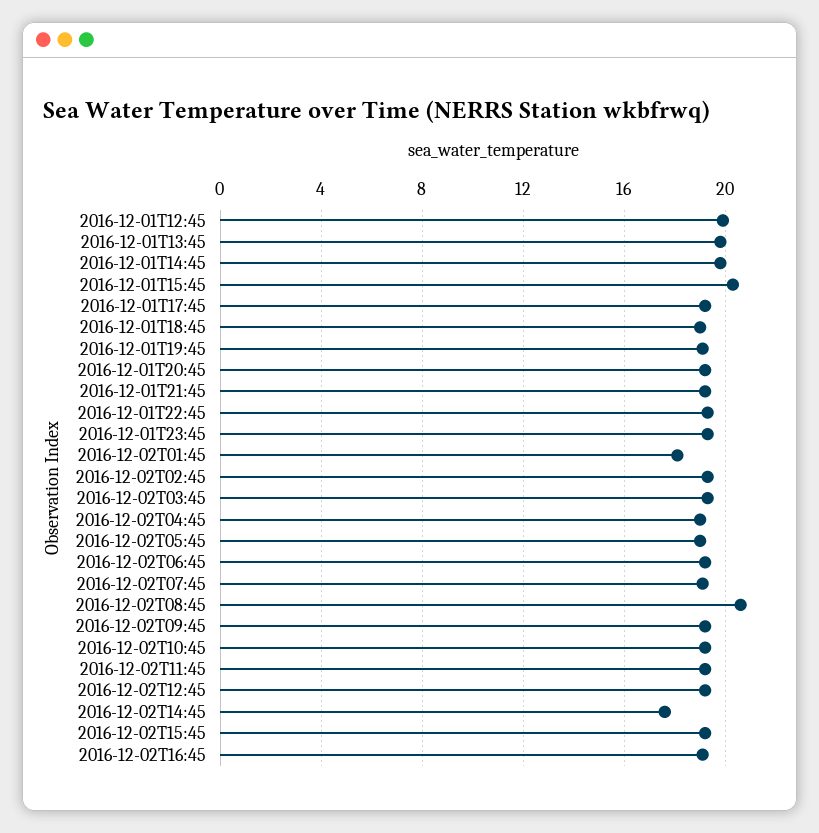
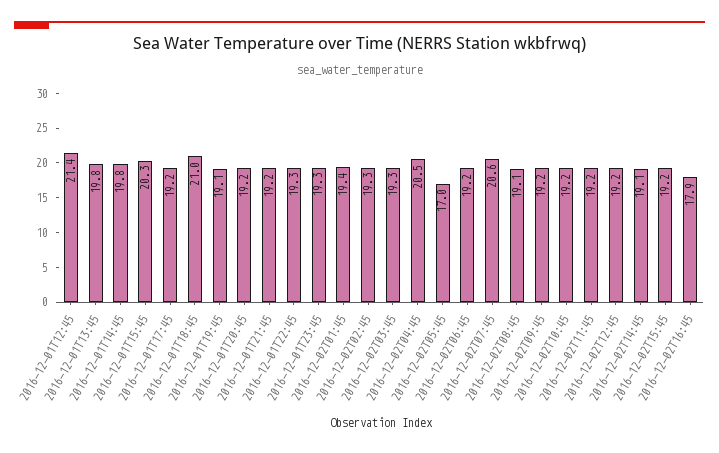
2016-12-01T12:45: 20 -> 21.4
2016-12-01T18:45: 19 -> 21
2016-12-02T01:45: 18 -> 19.4
2016-12-02T04:45: 19 -> 20.5
2016-12-02T05:45: 19 -> 17
2016-12-02T07:45: 19 -> 20.6
2016-12-02T08:45: 20.5 -> 19.1
2016-12-02T14:45: 17.5 -> 19.1
2016-12-02T16:45: 19 -> 17.9

